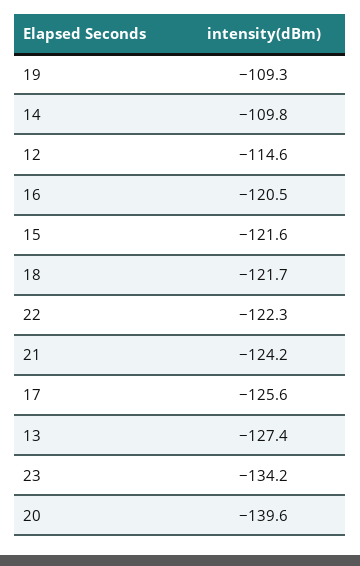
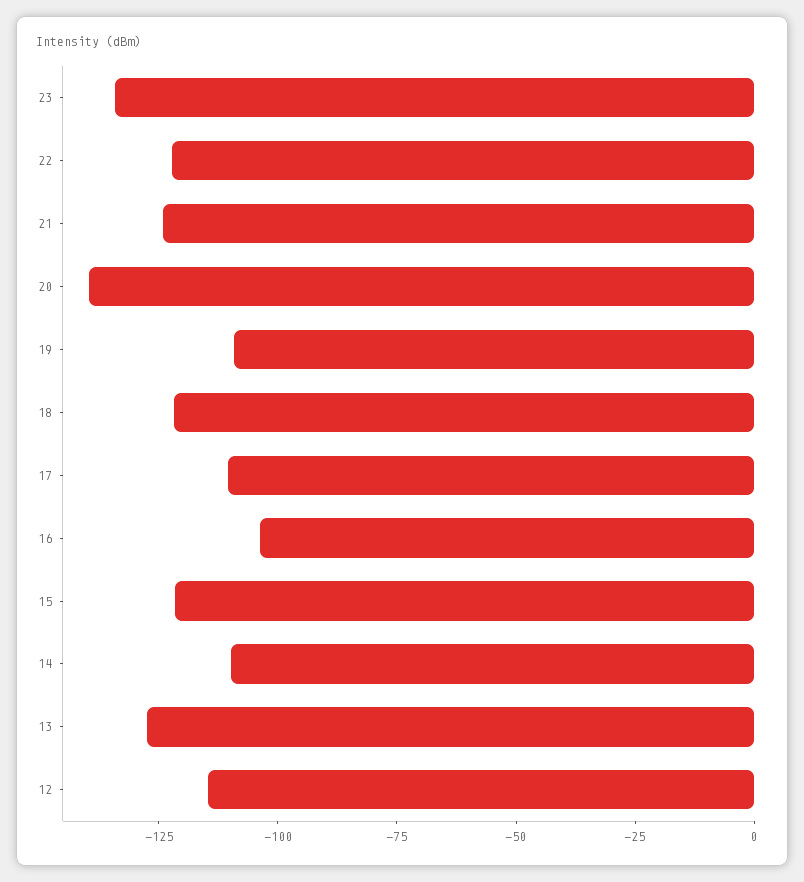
16: -120.5 -> -105
17: -125.6 -> -110

